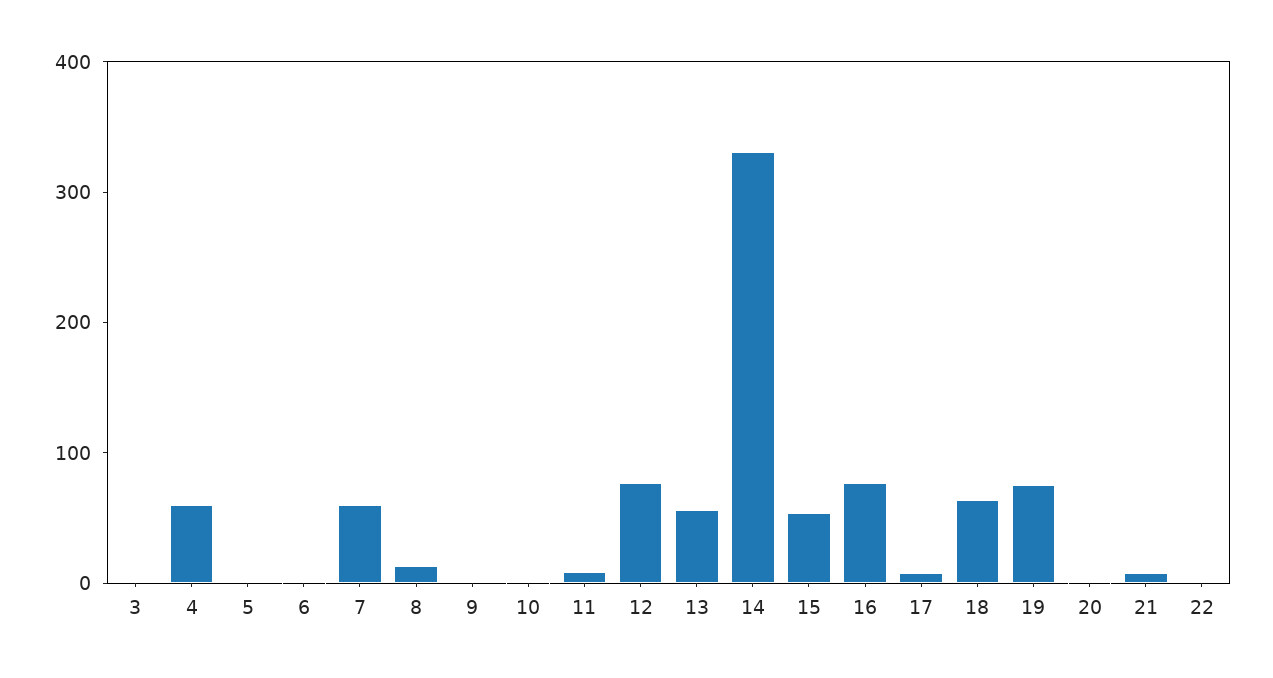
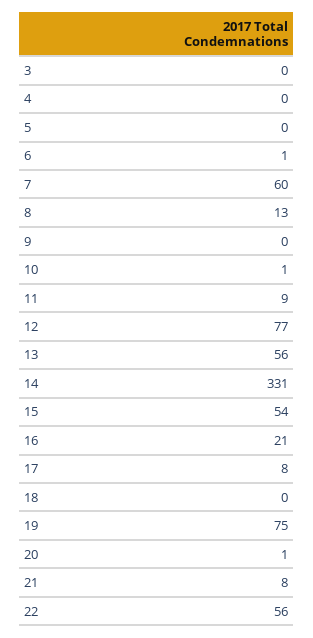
4: 60 -> 0
16: 80 -> 21
18: 60 -> 0
22: 0 -> 56

